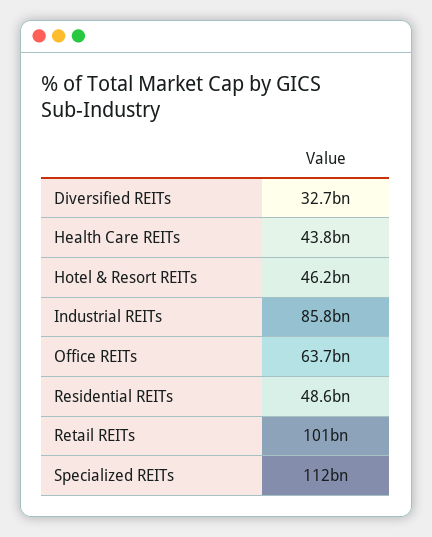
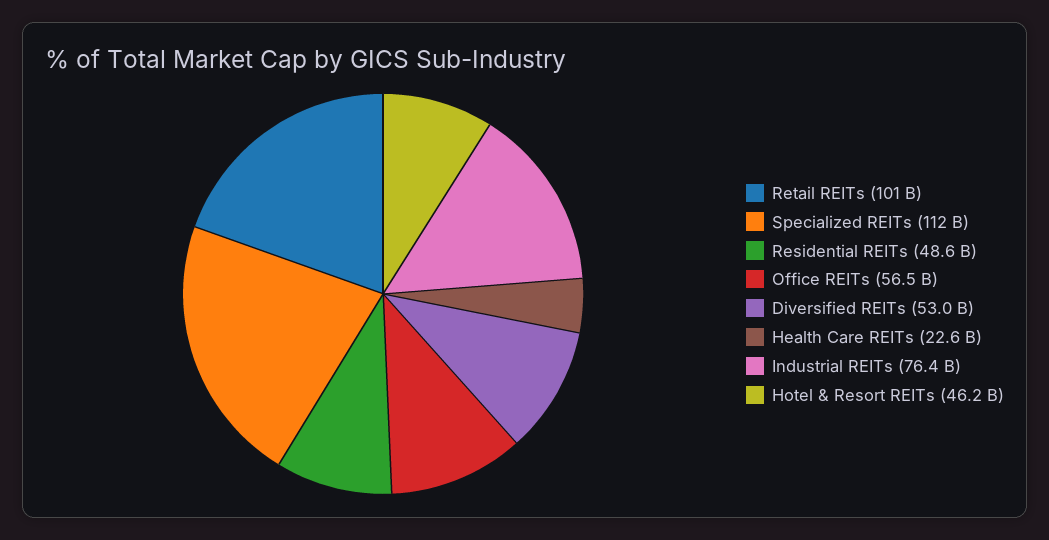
Diversified REITs: 32700000000 -> 53000000000
Health Care REITs: 43800000000 -> 22600000000
Industrial REITs: 85800000000 -> 76400000000
Office REITs: 63700000000 -> 56500000000

